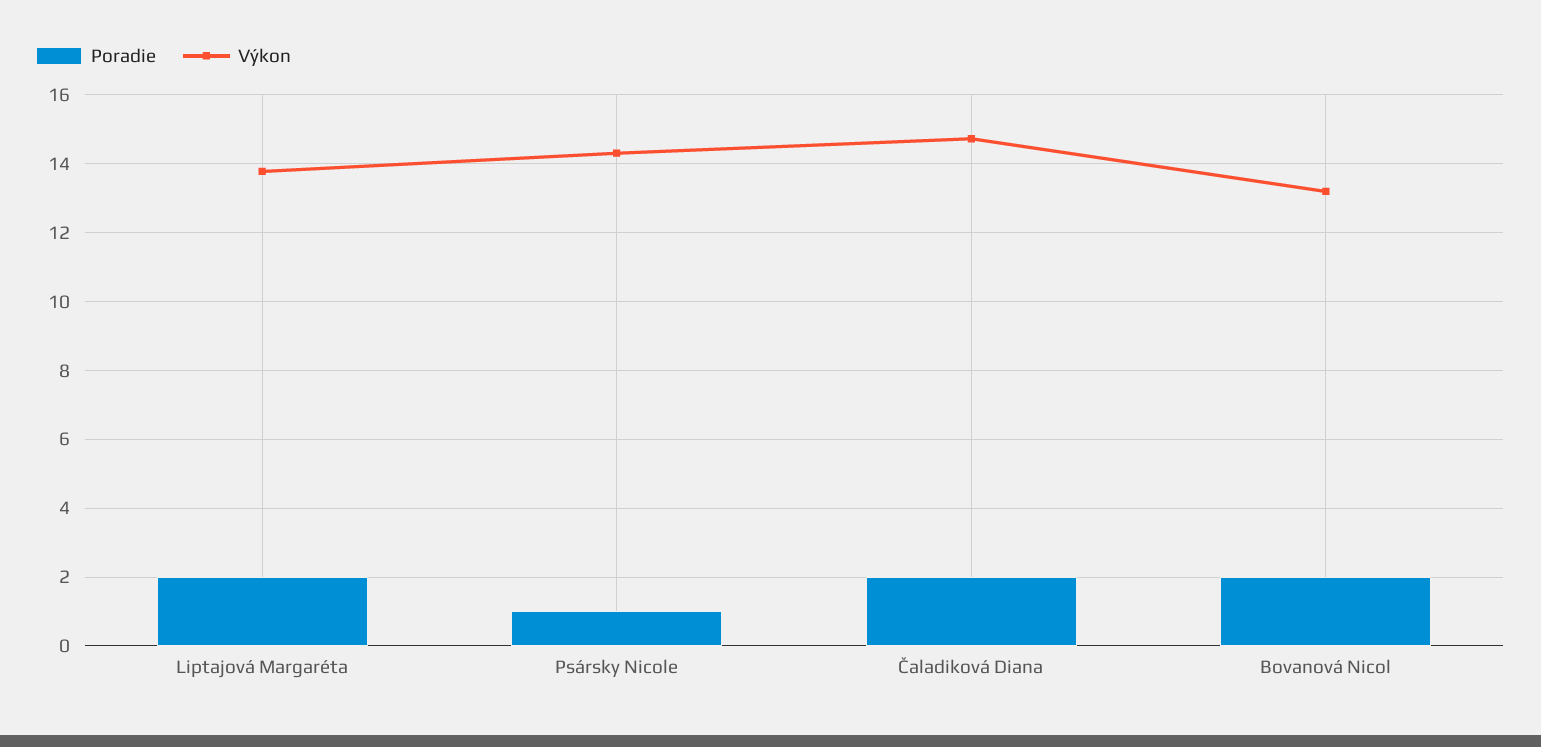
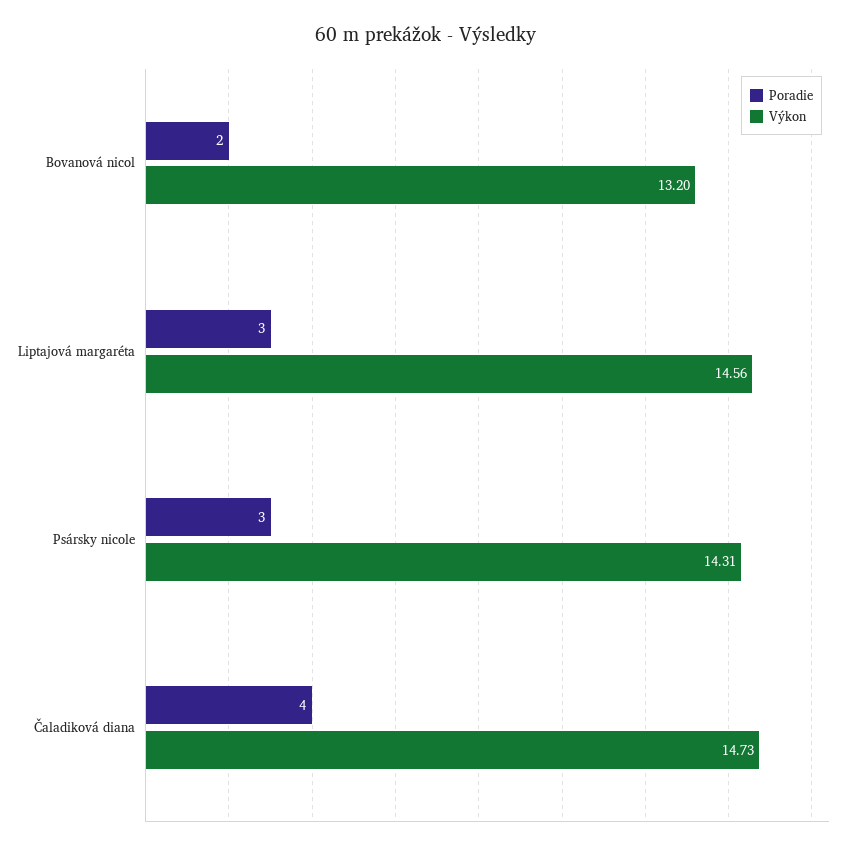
Poradie, Liptajová Margaréta: 2 -> 3
Výkon, Liptajová Margaréta: 13.8 -> 14.56
Poradie, Psársky Nicole: 1 -> 3
Poradie, Čaladiková Diana: 2 -> 4

